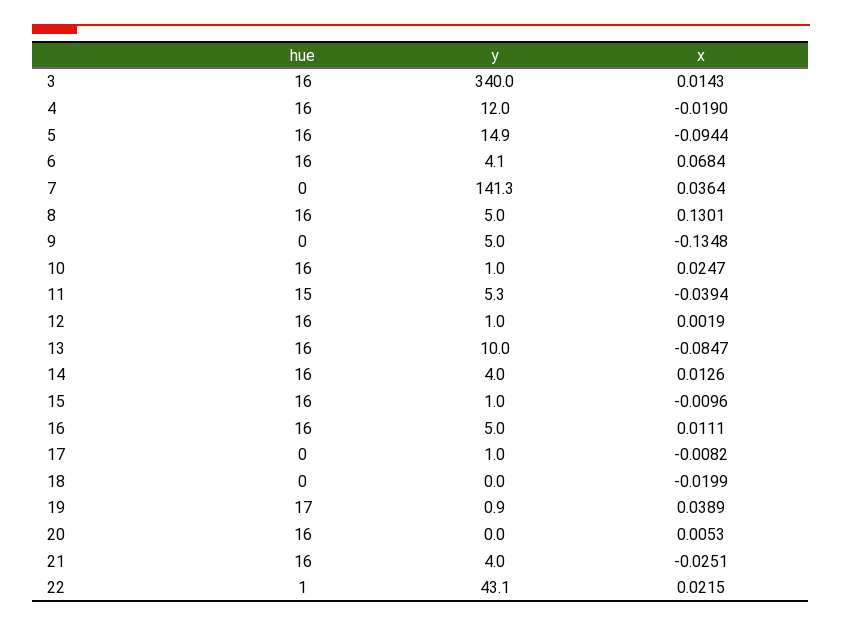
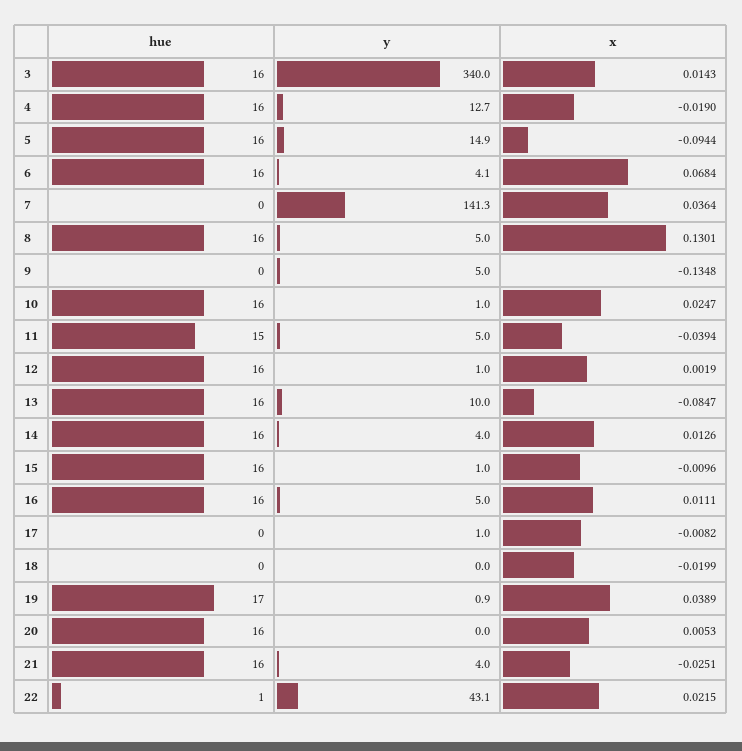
y, 4: 12 -> 12.7
y, 11: 5.3 -> 5

